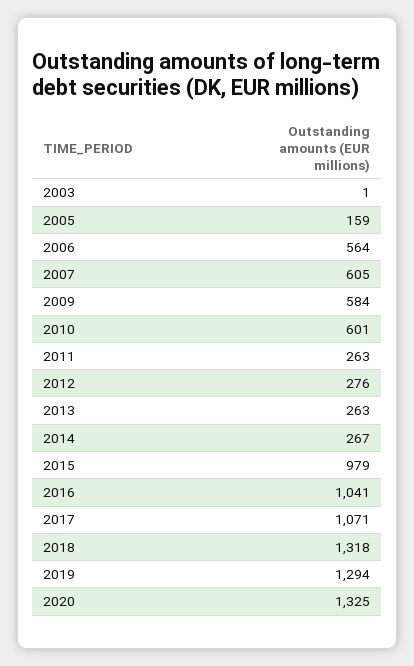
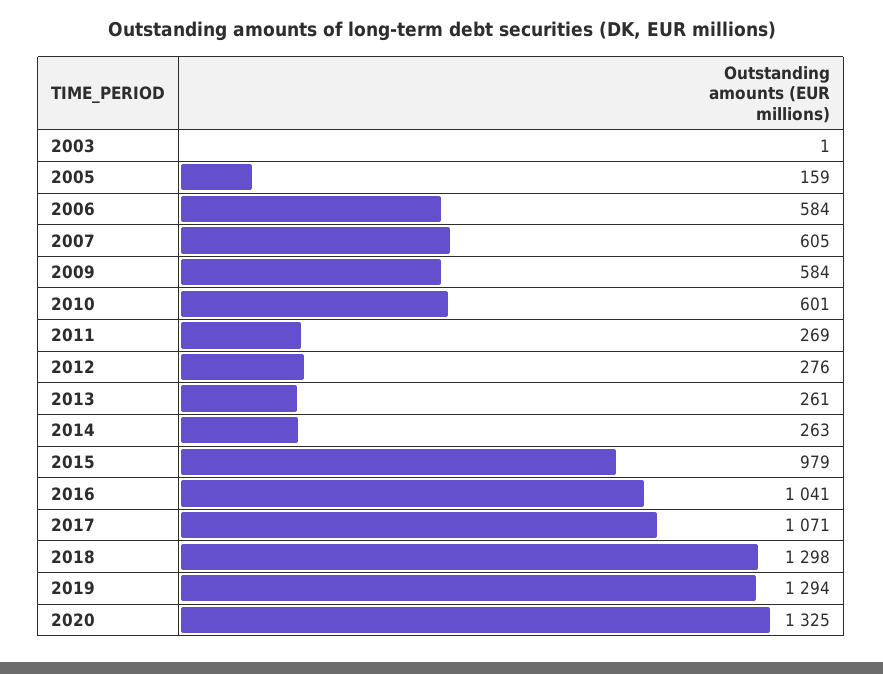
2006: 564 -> 584
2011: 263 -> 269
2013: 263 -> 261
2014: 267 -> 263
2018: 1318 -> 1298

